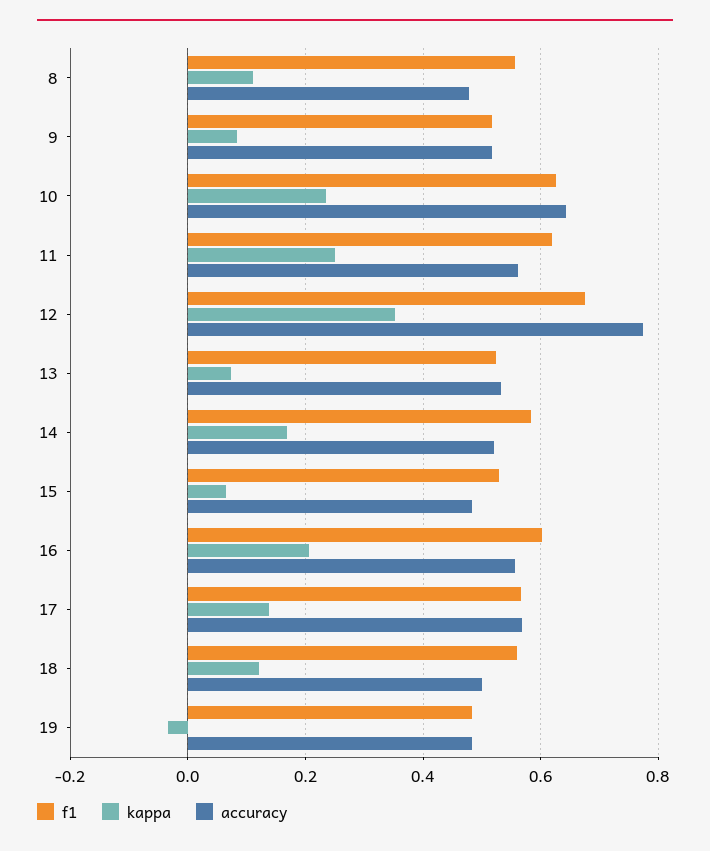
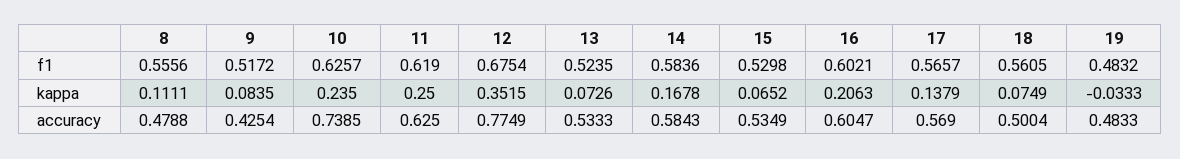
accuracy, 9: 0.52 -> 0.4254
accuracy, 10: 0.64 -> 0.7385
accuracy, 11: 0.56 -> 0.625
accuracy, 14: 0.52 -> 0.5843
accuracy, 15: 0.48 -> 0.5349
accuracy, 16: 0.56 -> 0.6047
kappa, 18: 0.12 -> 0.0749

